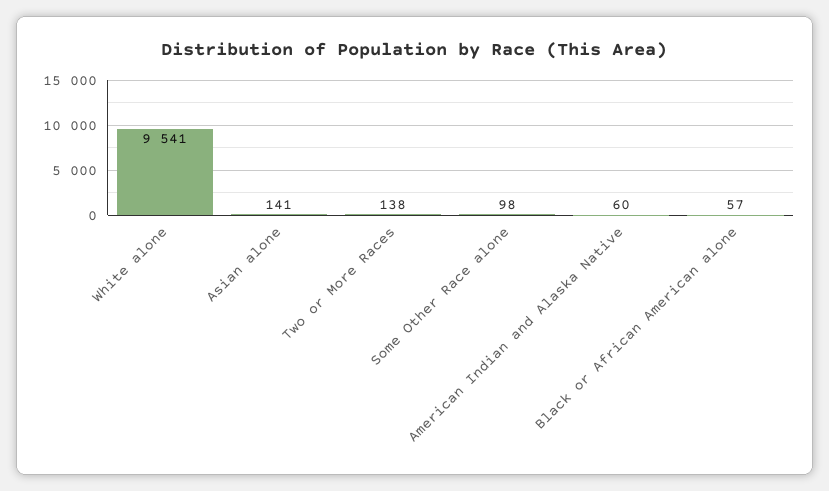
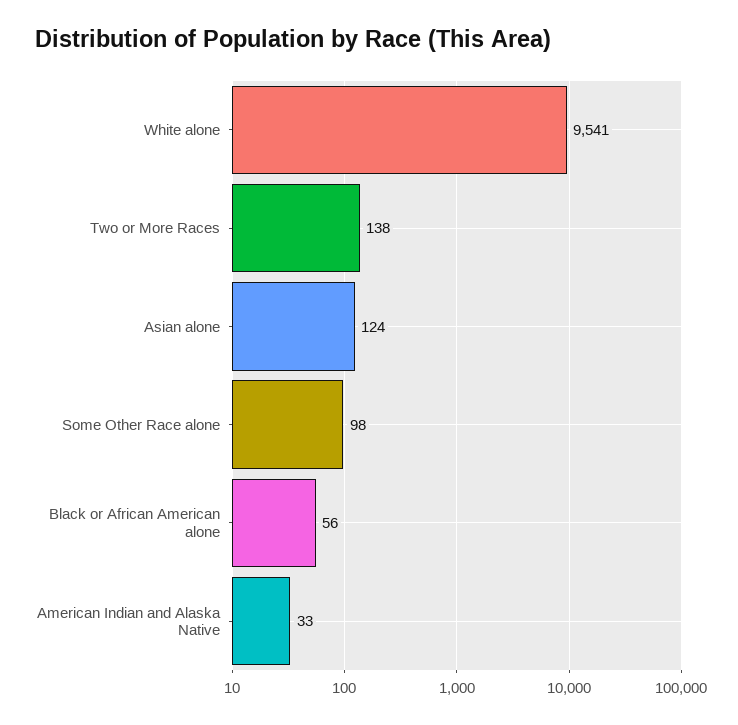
Asian alone: 141 -> 124
American Indian and Alaska Native: 60 -> 33
Black or African American alone: 57 -> 56

